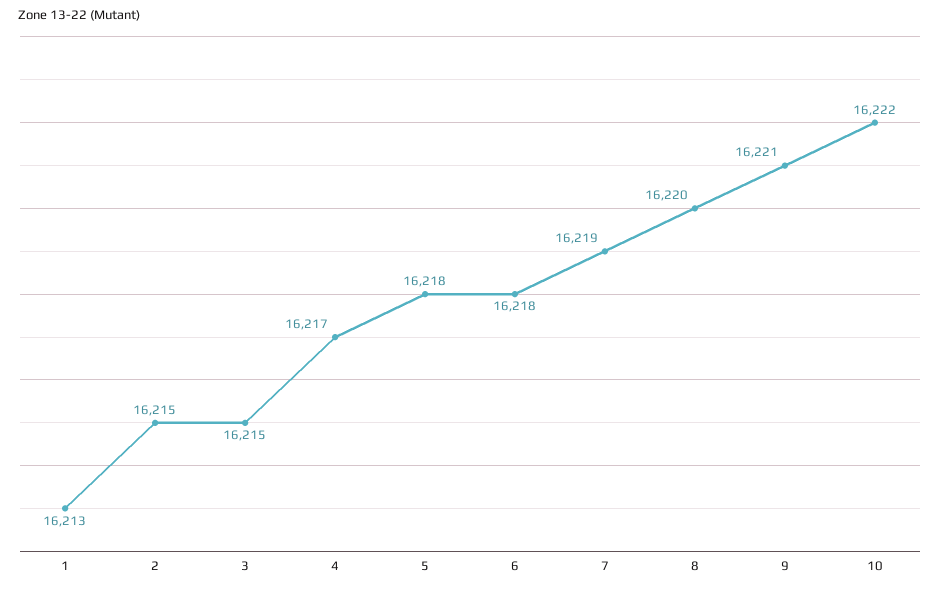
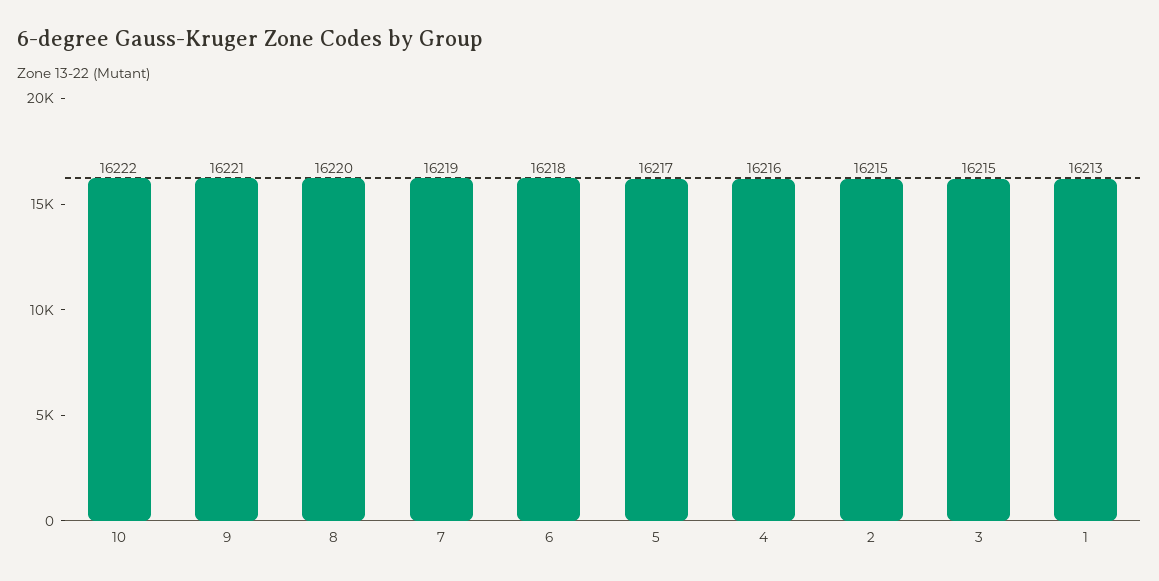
4: 16217 -> 16216
5: 16218 -> 16217

